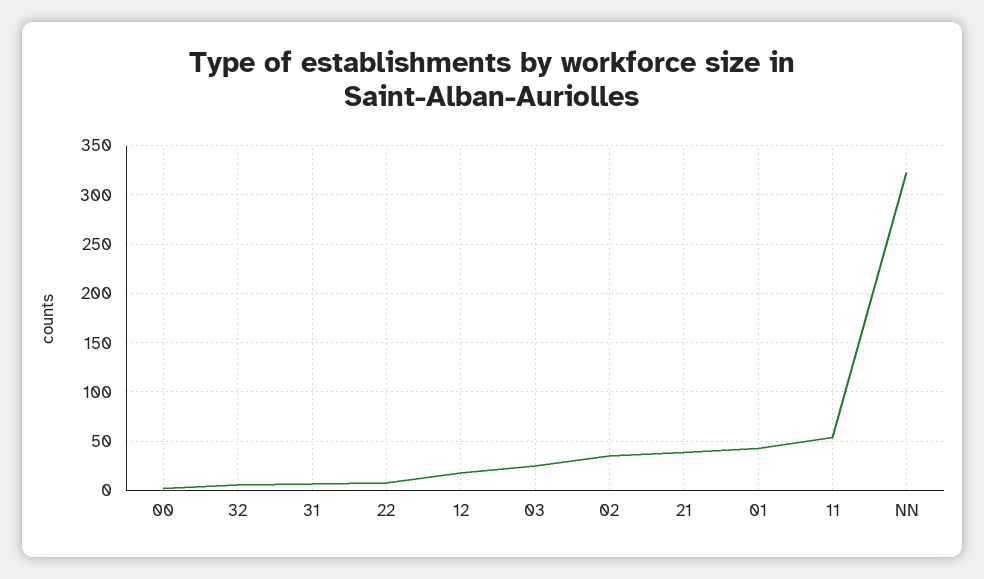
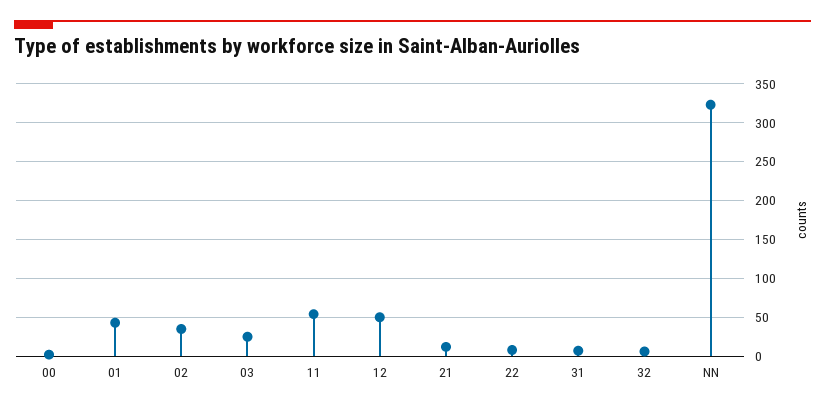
12: 20 -> 50
21: 40 -> 10

